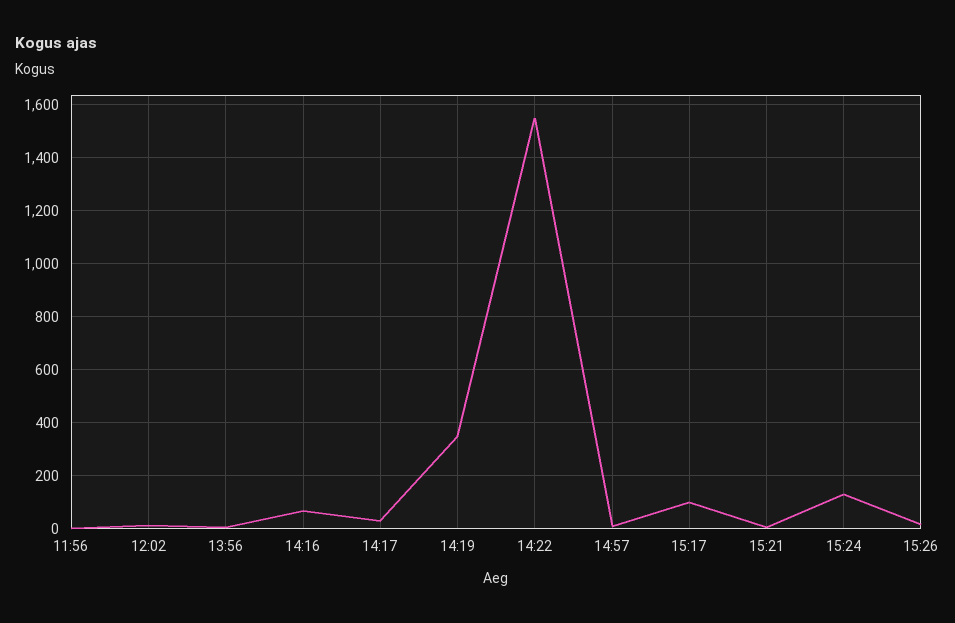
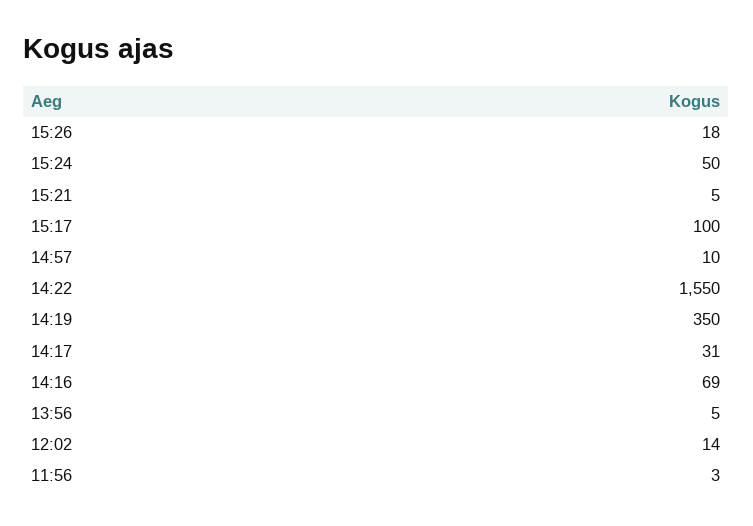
15:24: 125 -> 50

